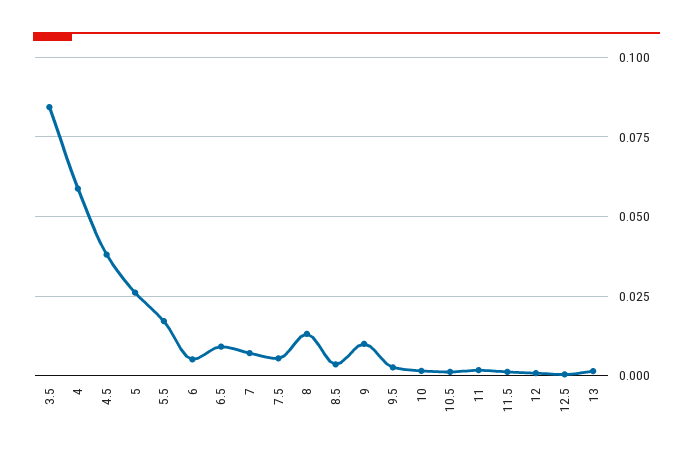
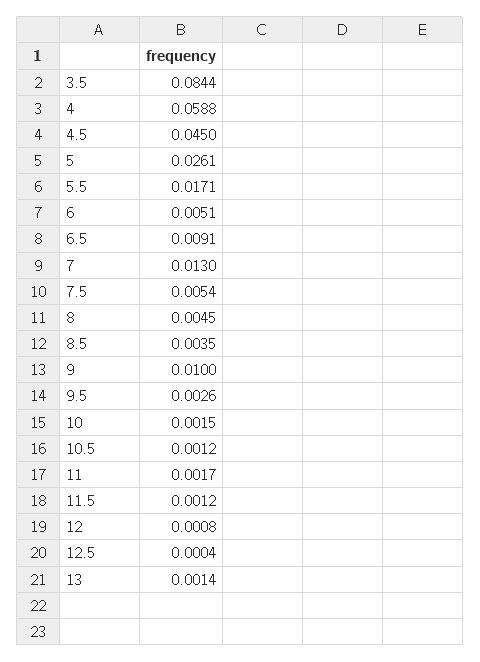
4.5: 0.0375 -> 0.045
7: 0.0075 -> 0.013
8: 0.0125 -> 0.0045

